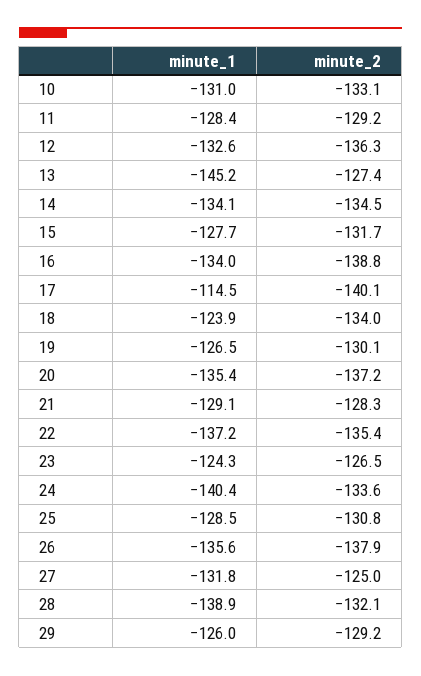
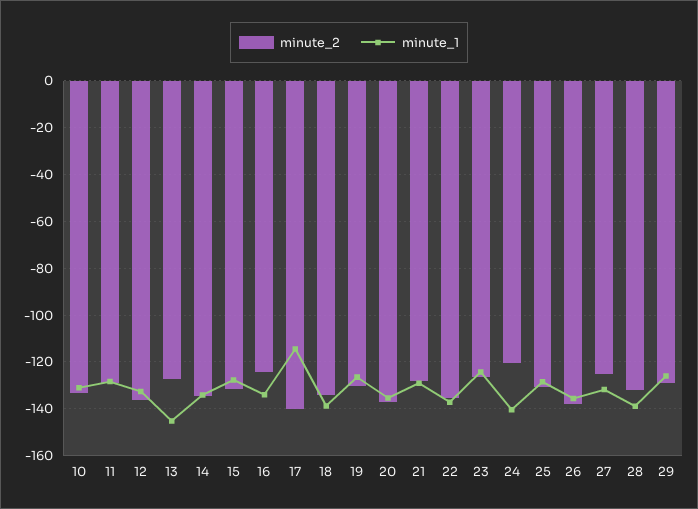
minute_2, 16: -138.8 -> -125
minute_1, 18: -123.9 -> -140
minute_2, 24: -133.6 -> -120

